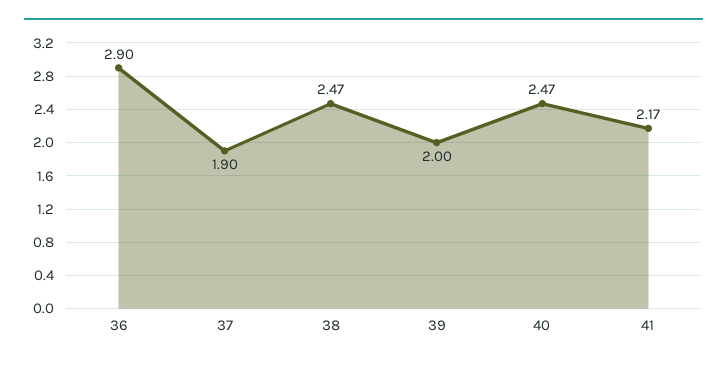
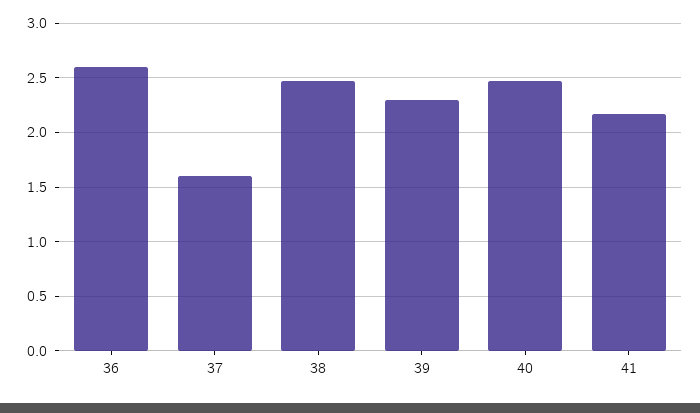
36: 2.9 -> 2.6
37: 1.9 -> 1.6
39: 2 -> 2.3

